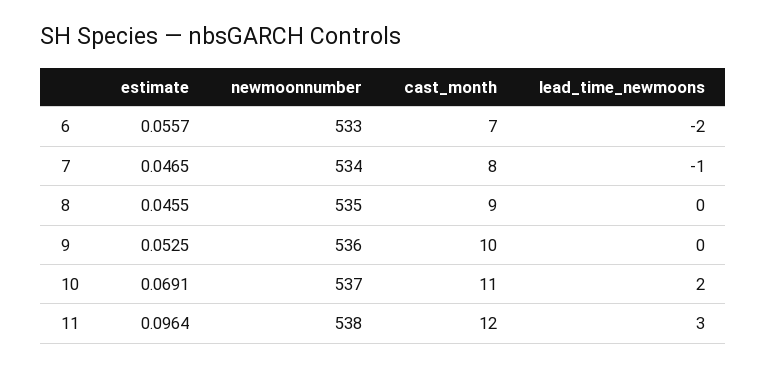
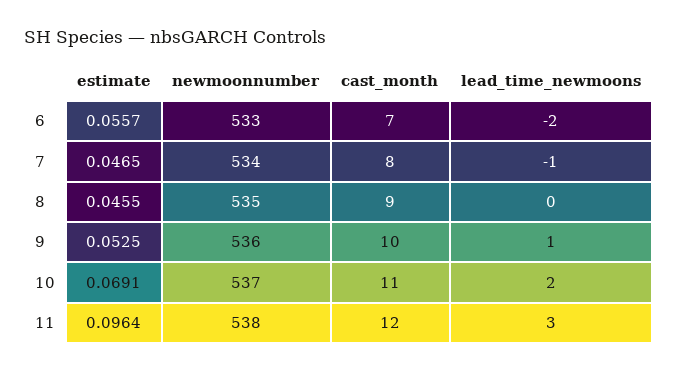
lead_time_newmoons, 9: 0 -> 1

